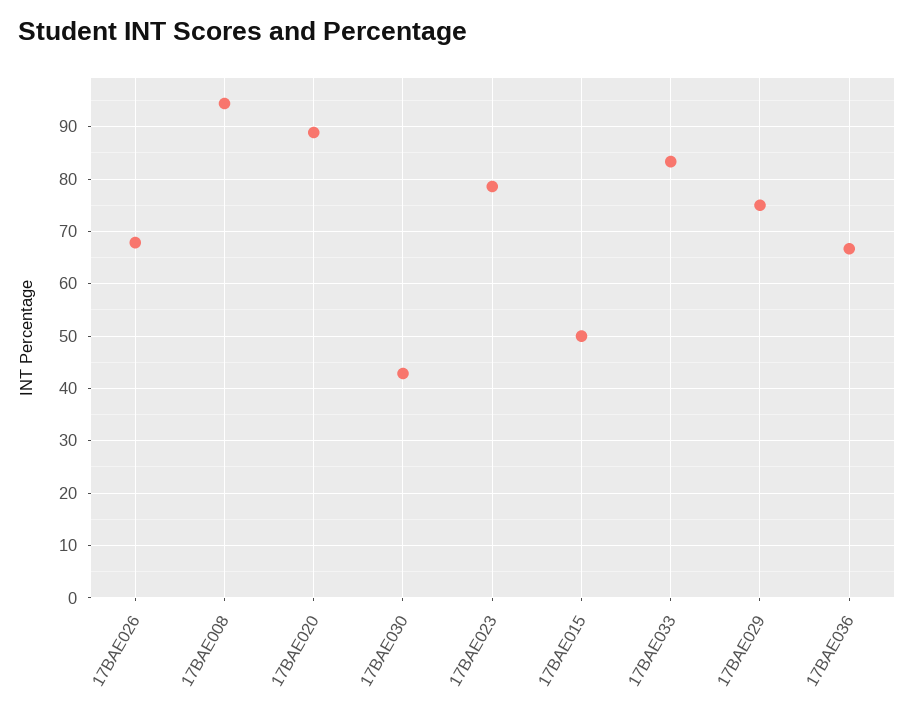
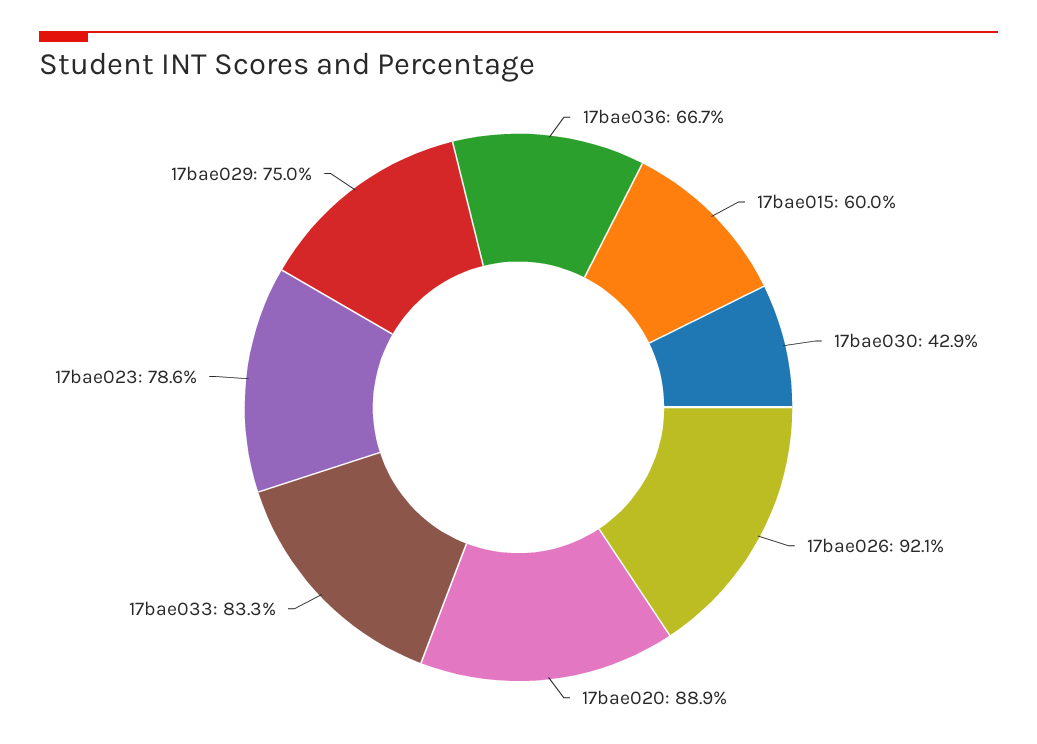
17BAE026: 68 -> 92.1
17BAE008: 94 -> none
17BAE015: 50 -> 60

